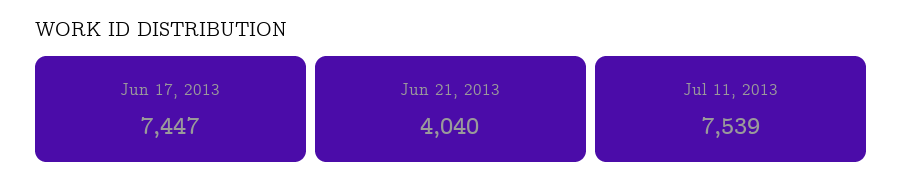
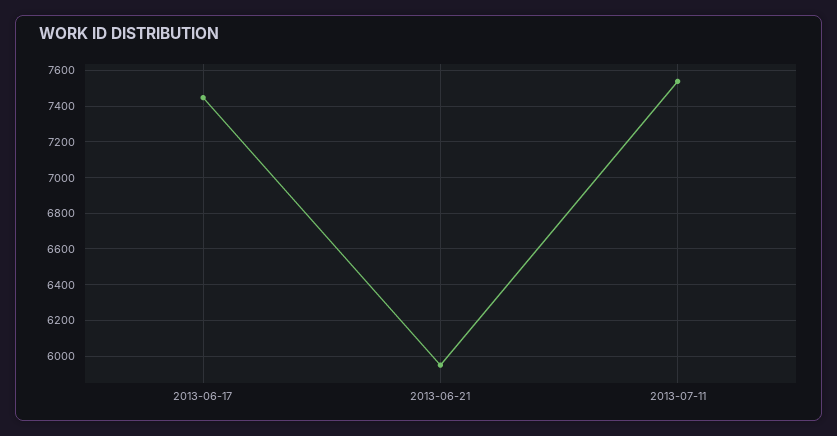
Jun 21, 2013: 4040 -> 5950

